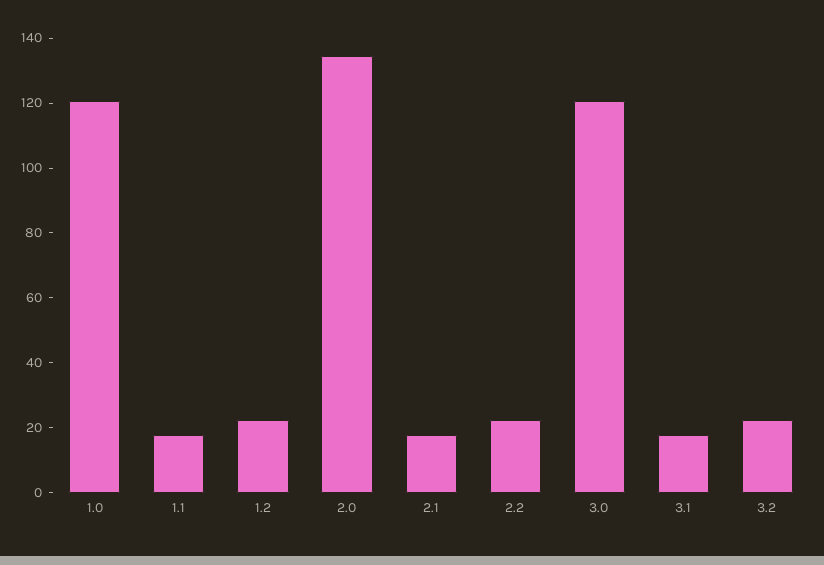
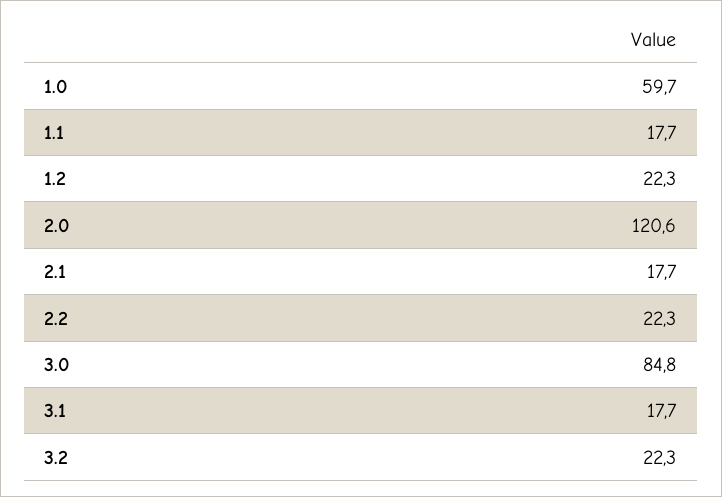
1.0: 120 -> 59.7
2.0: 135 -> 120.6
3.0: 120 -> 84.8

